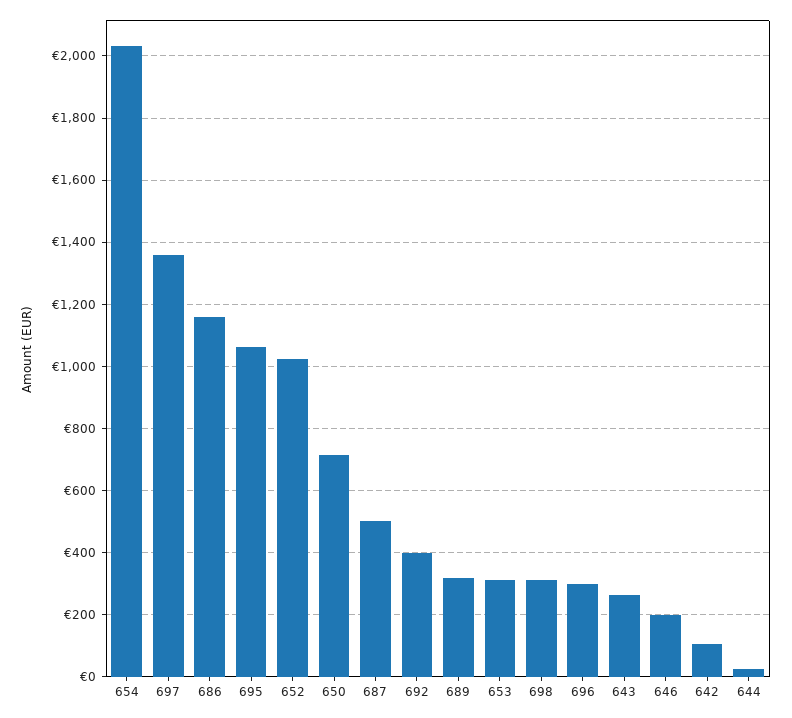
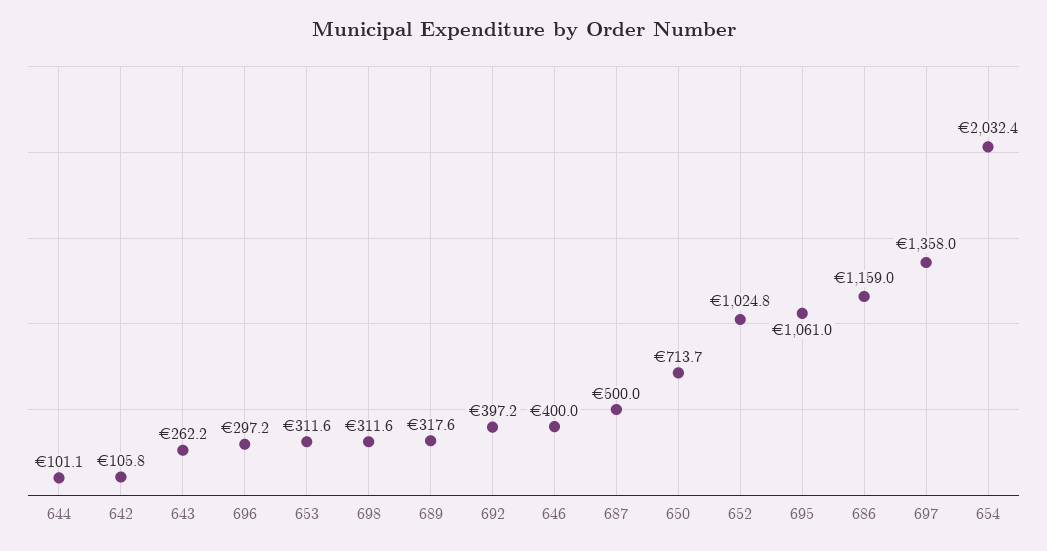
646: 200 -> 400
644: 20 -> 101.1

